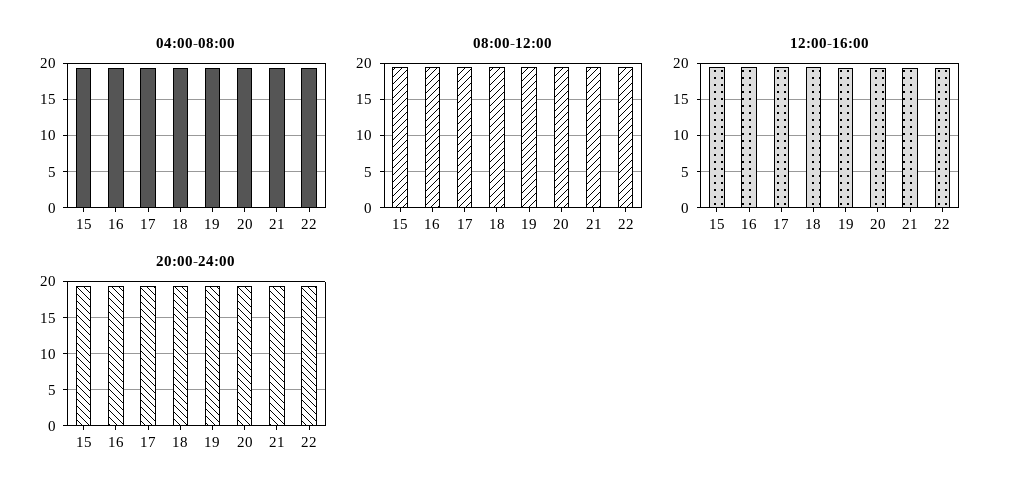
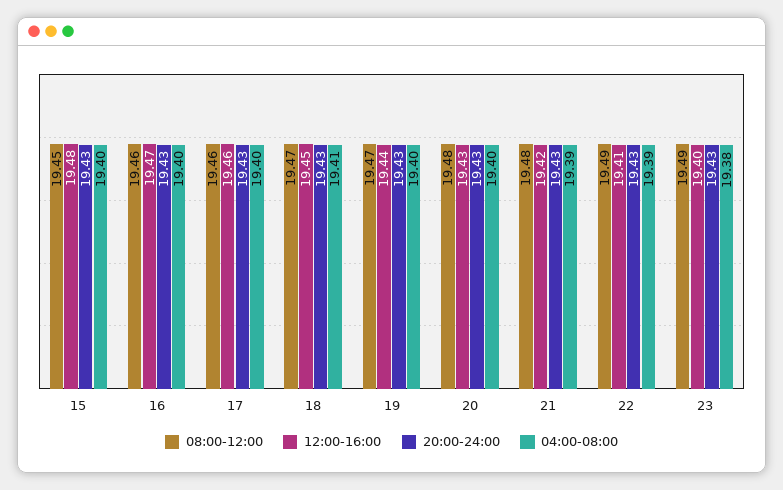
08:00-12:00, 23: none -> 19.49
12:00-16:00, 23: none -> 19.4
20:00-24:00, 23: none -> 19.43
04:00-08:00, 23: none -> 19.38

